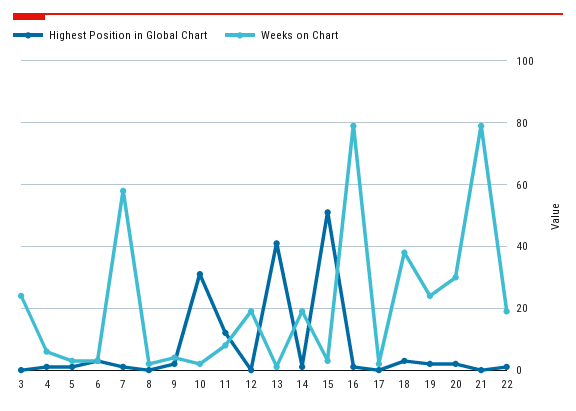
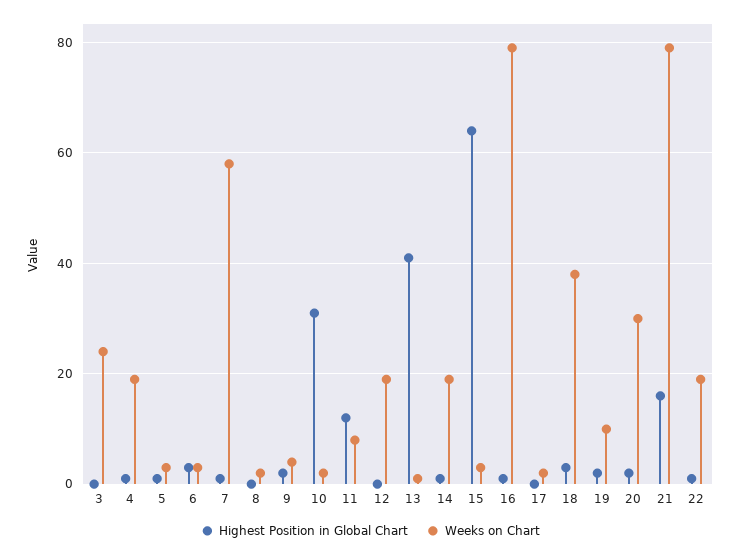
Weeks on Chart, 4: 5 -> 20
Highest Position in Global Chart, 15: 50 -> 65
Weeks on Chart, 19: 25 -> 10
Highest Position in Global Chart, 21: 0 -> 15

